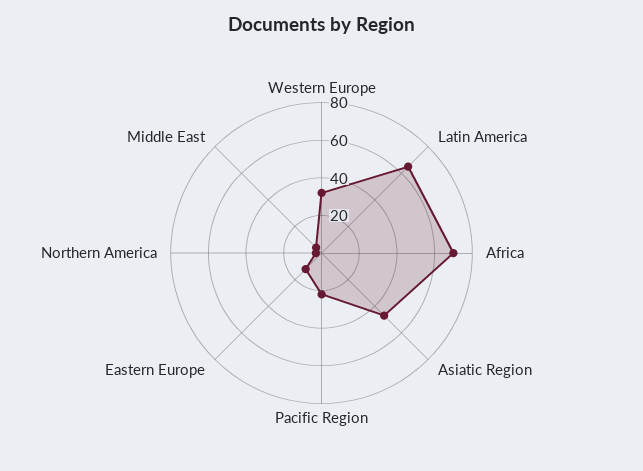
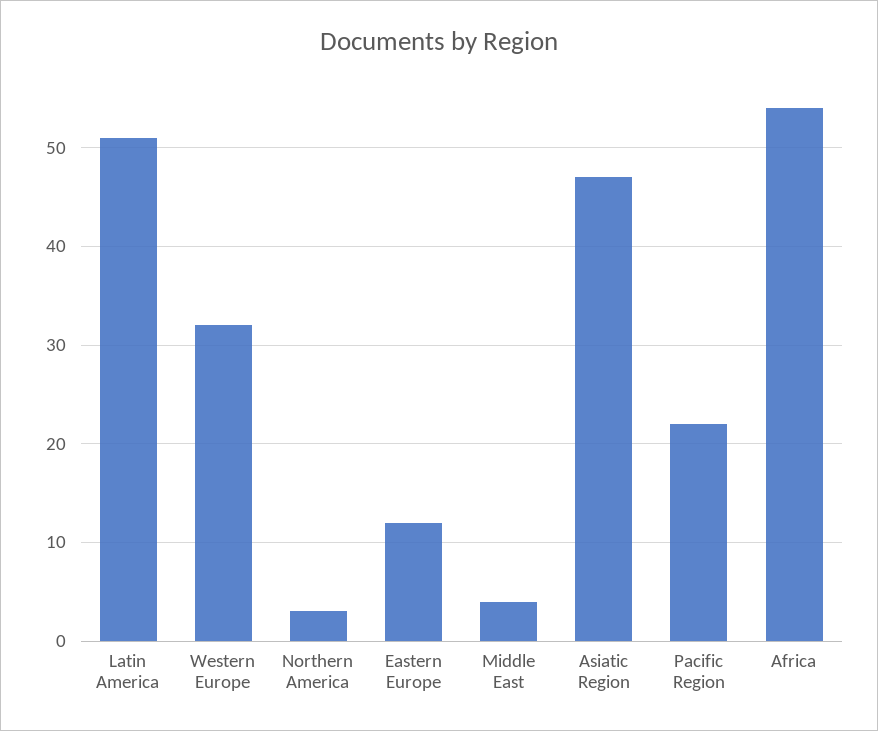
Latin America: 65 -> 51
Africa: 70 -> 54

